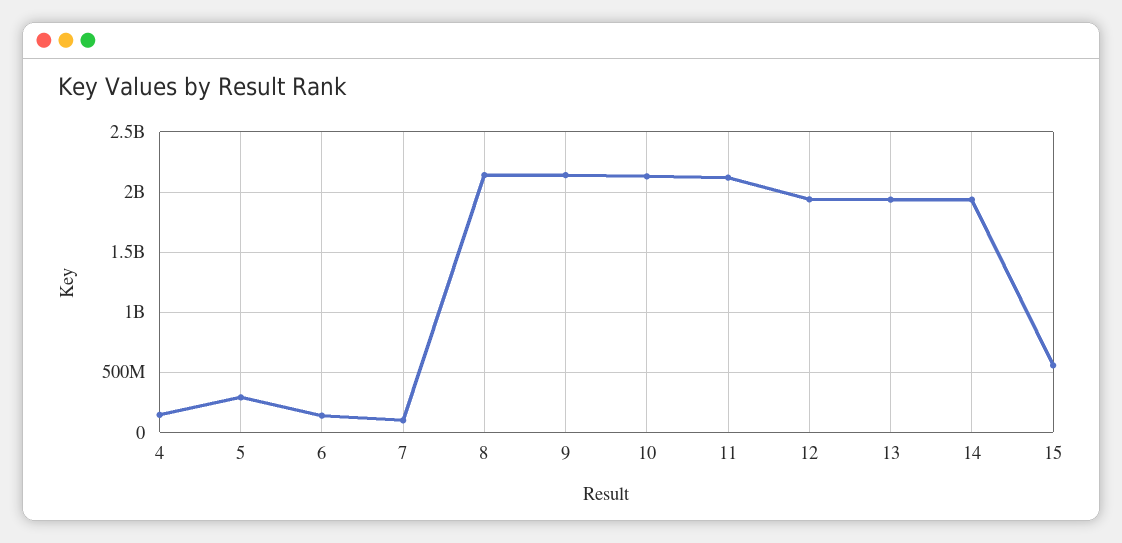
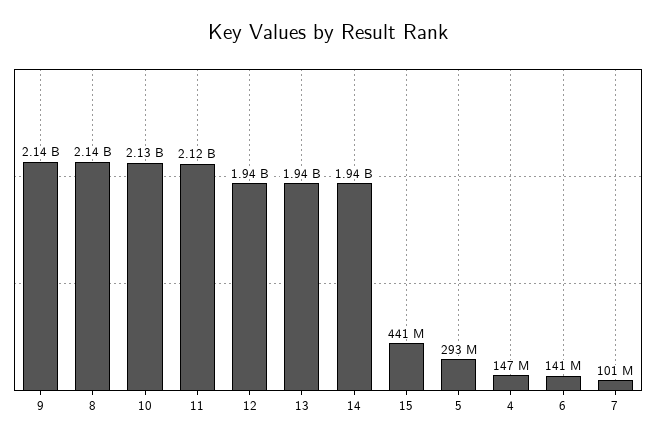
15: 550000000 -> 441000000

